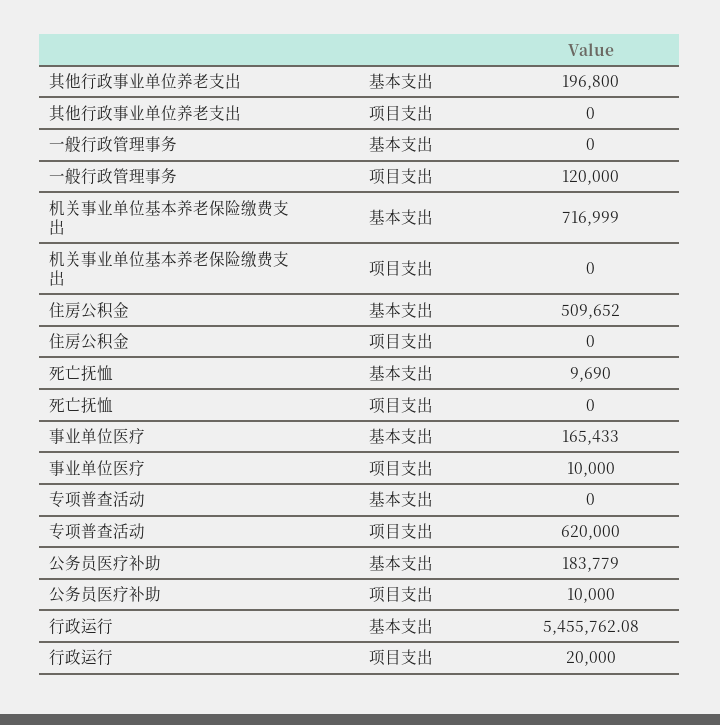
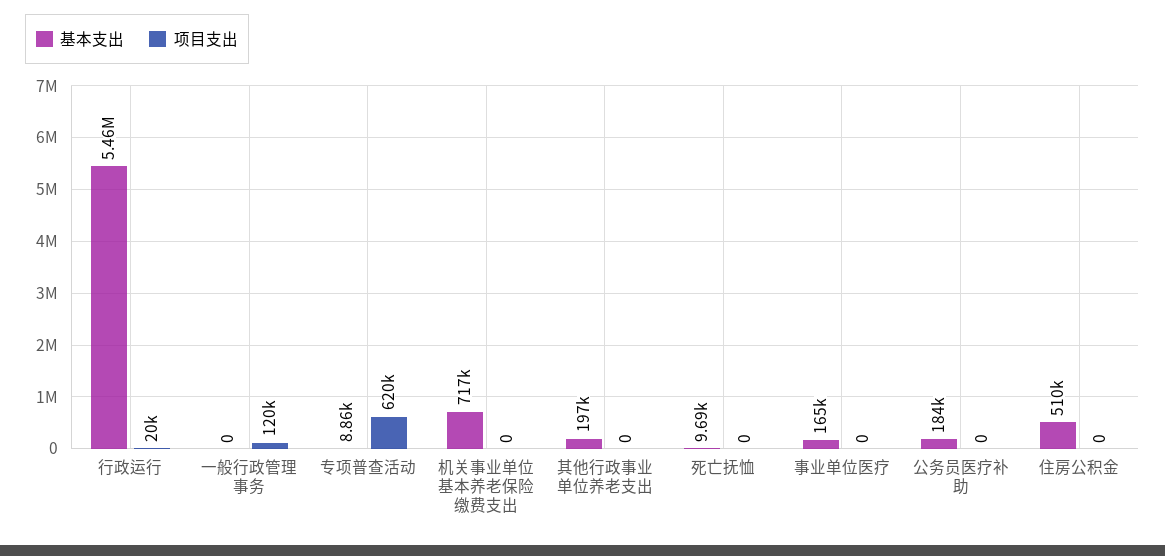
项目支出, 事业单位医疗: 10000 -> 0
基本支出, 专项普查活动: 0 -> 8860
项目支出, 公务员医疗补助: 10000 -> 0

